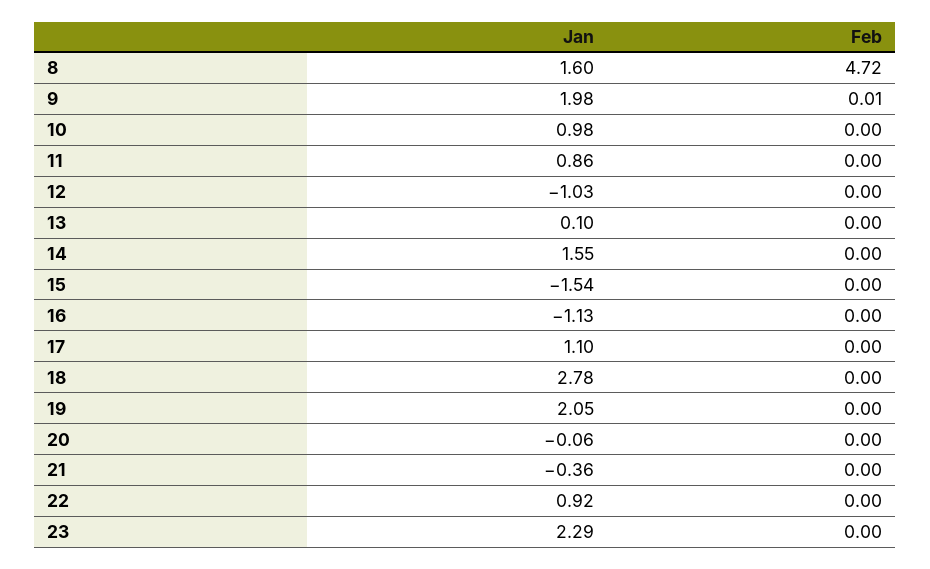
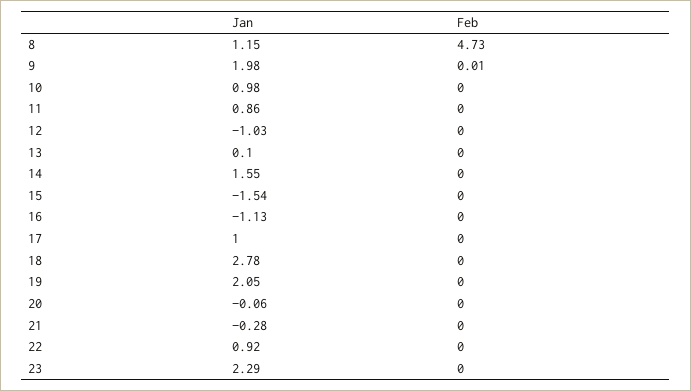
Jan, 8: 1.6 -> 1.15
Feb, 8: 4.72 -> 4.73
Jan, 17: 1.1 -> 1
Jan, 21: -0.36 -> -0.28

